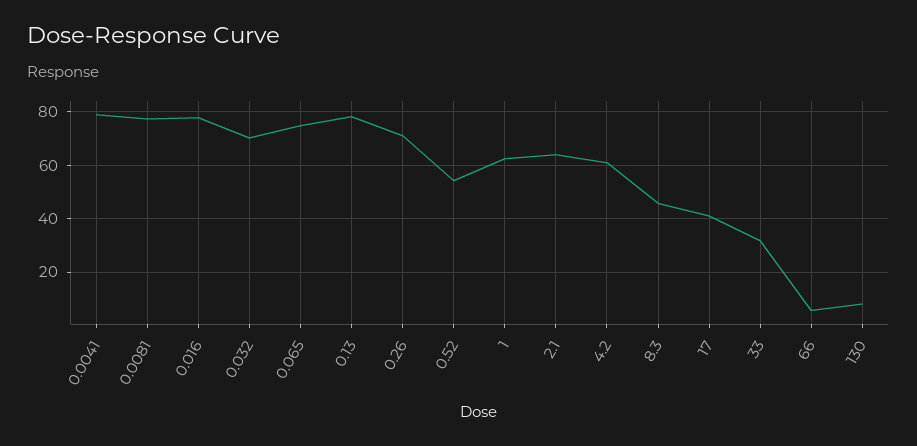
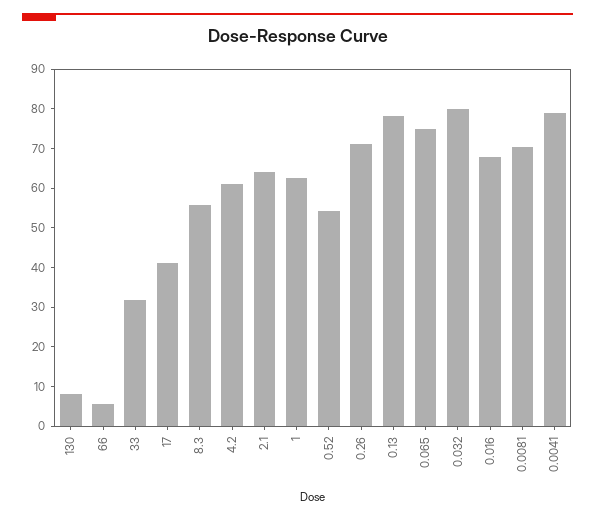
0.0081: 77.5 -> 70
0.016: 77.5 -> 67.5
0.032: 70 -> 80
8.3: 45 -> 55

